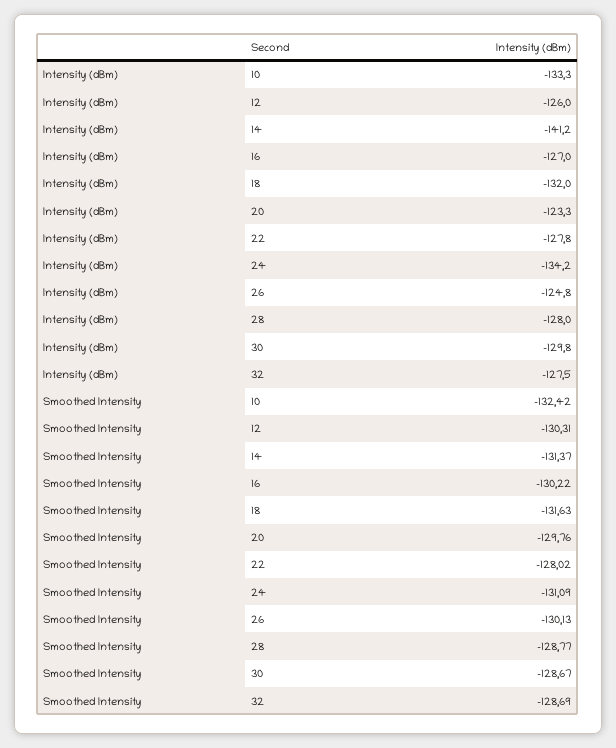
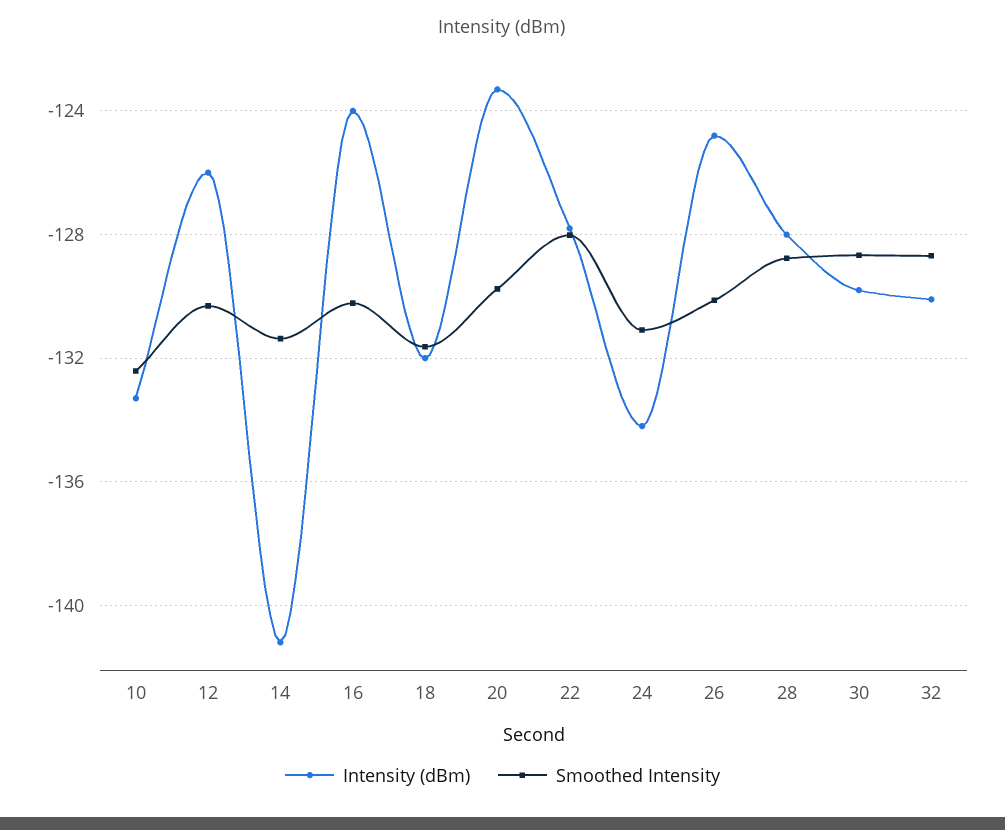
Intensity (dBm), 16: -127 -> -124
Intensity (dBm), 32: -127.5 -> -130

